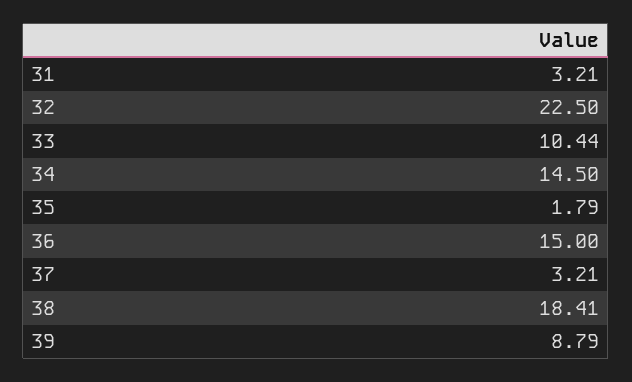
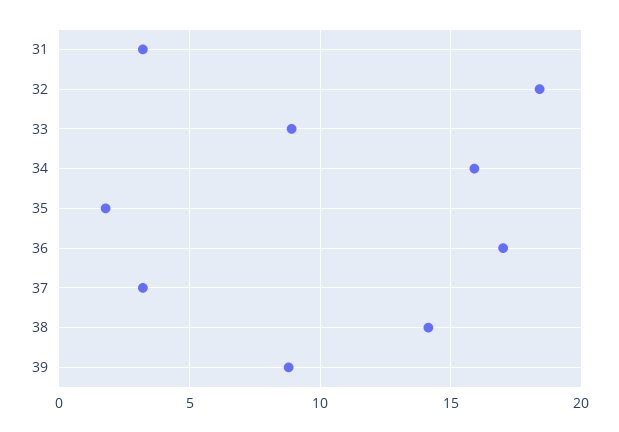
32: 22.5 -> 18.5
33: 10.44 -> 9
34: 14.5 -> 16
36: 15 -> 17
38: 18.41 -> 14

